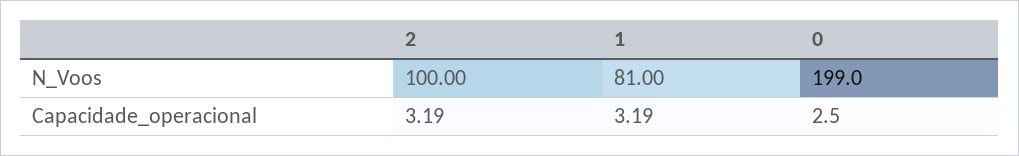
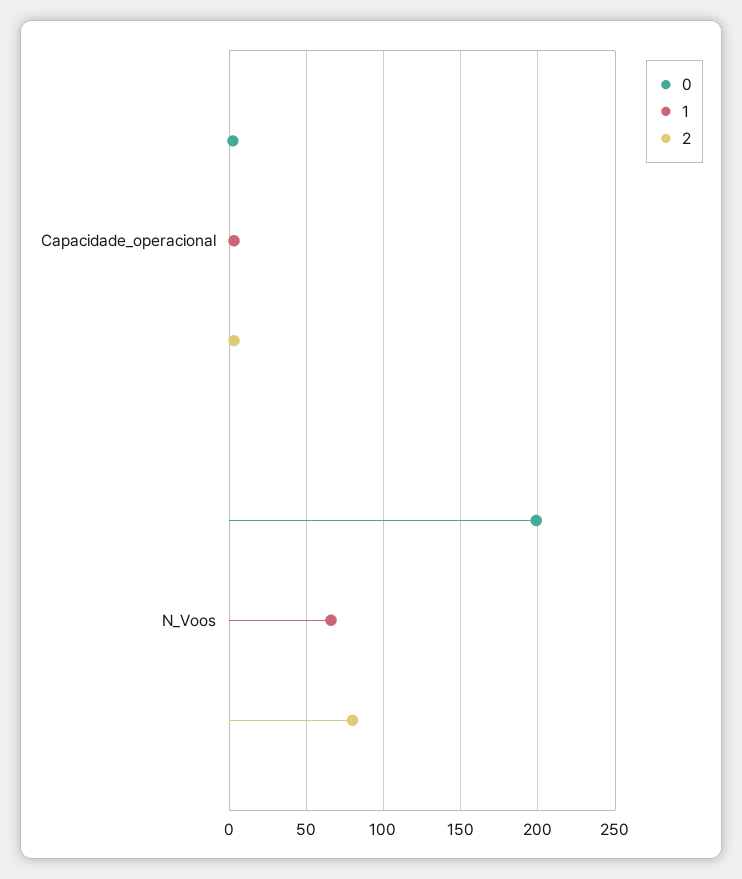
2, N_Voos: 100 -> 80
1, N_Voos: 81 -> 65

